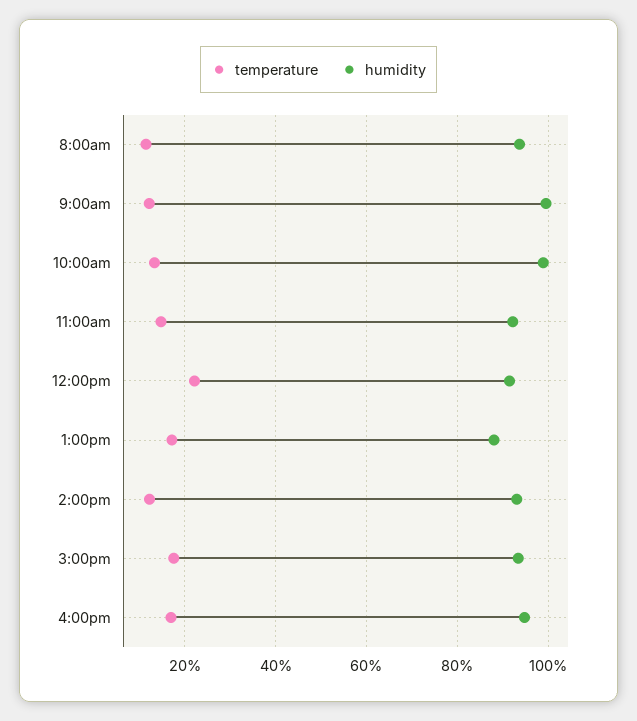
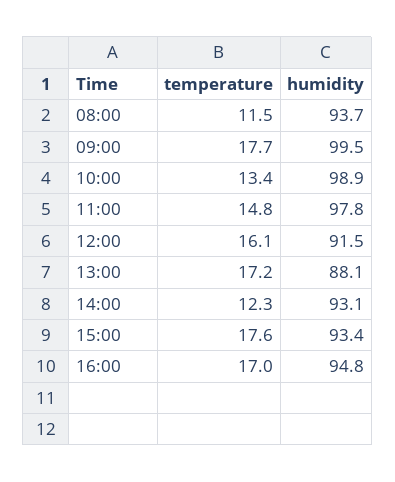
temperature, 9:00am: 12 -> 17.7
humidity, 11:00am: 92 -> 97.8
temperature, 12:00pm: 22 -> 16.1

